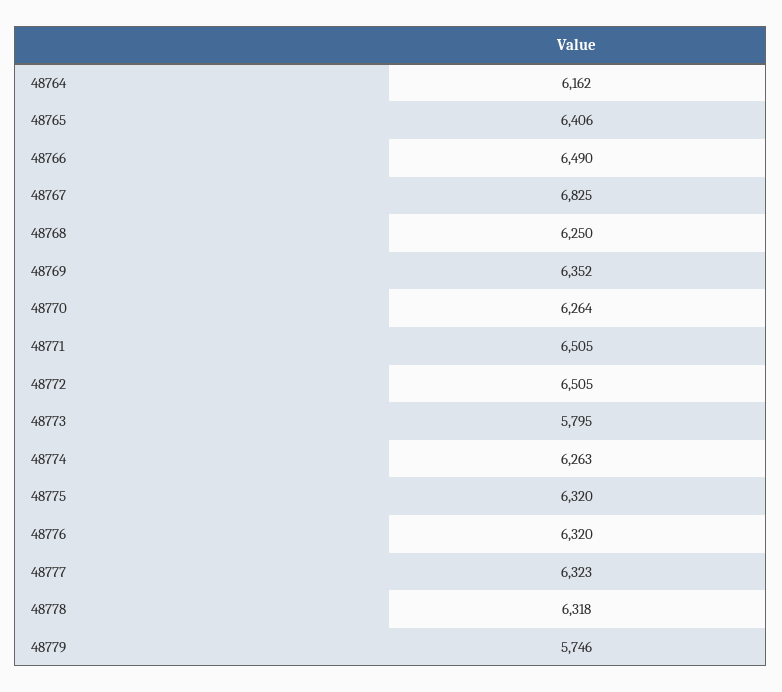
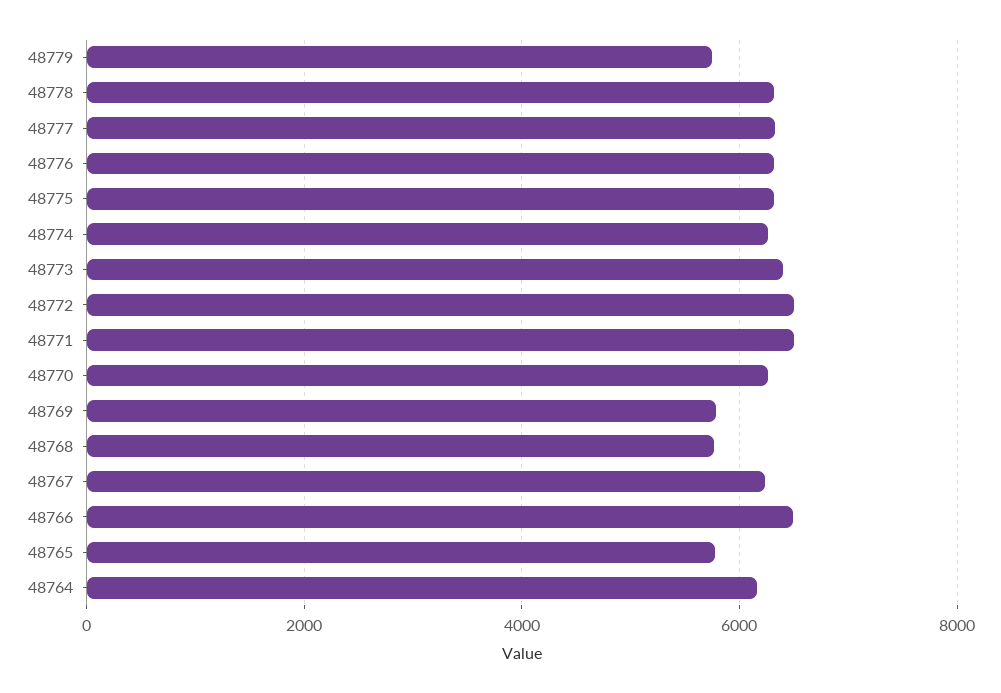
48765: 6406 -> 5800
48767: 6825 -> 6200
48768: 6250 -> 5800
48769: 6352 -> 5800
48773: 5795 -> 6400

